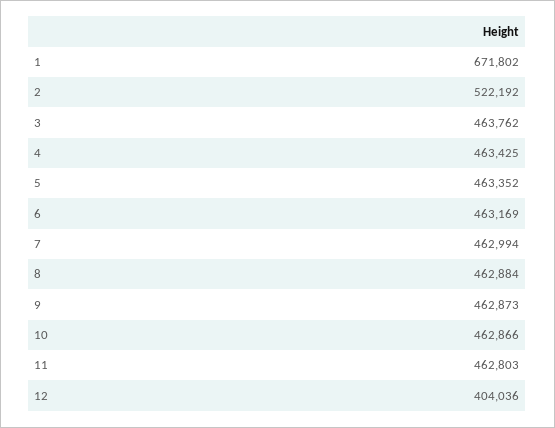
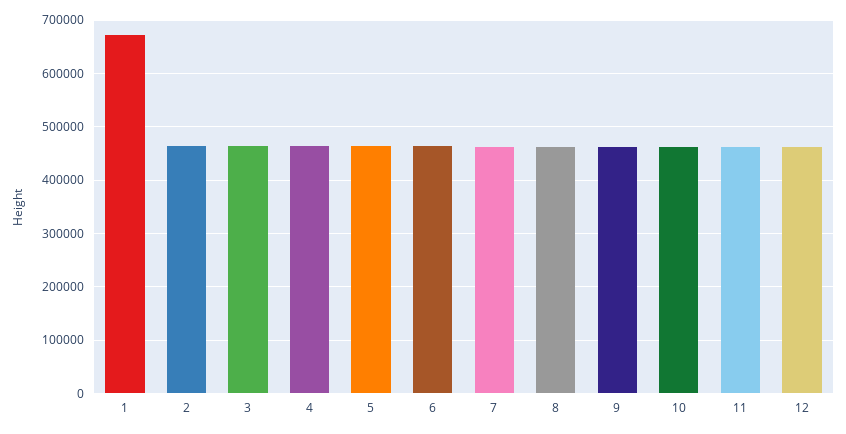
2: 522192 -> 460000
12: 404036 -> 460000

